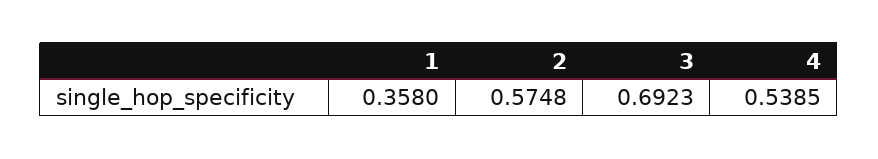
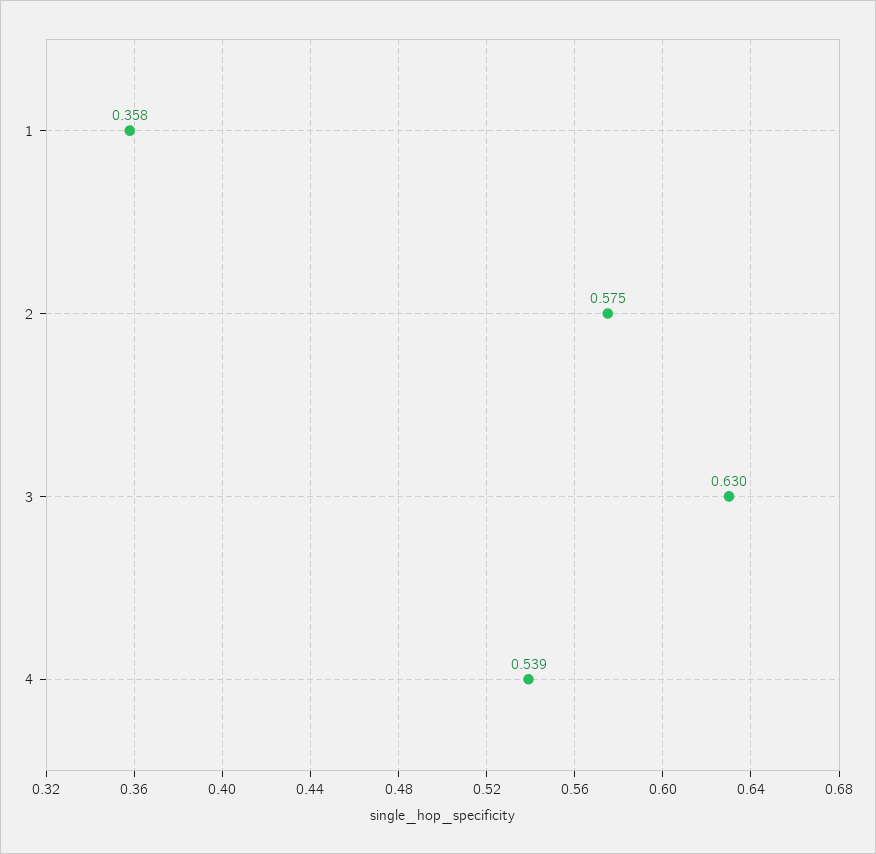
3: 0.6923 -> 0.63

